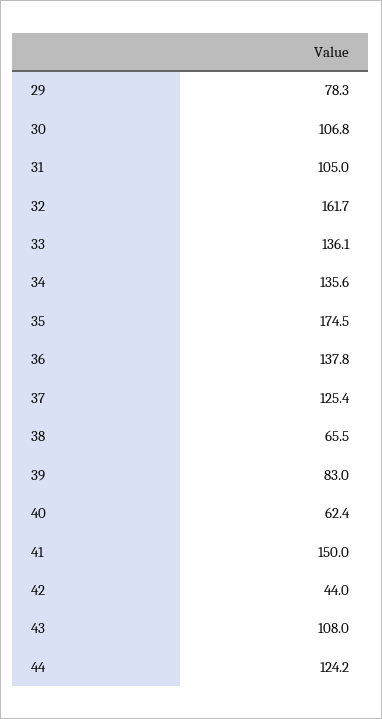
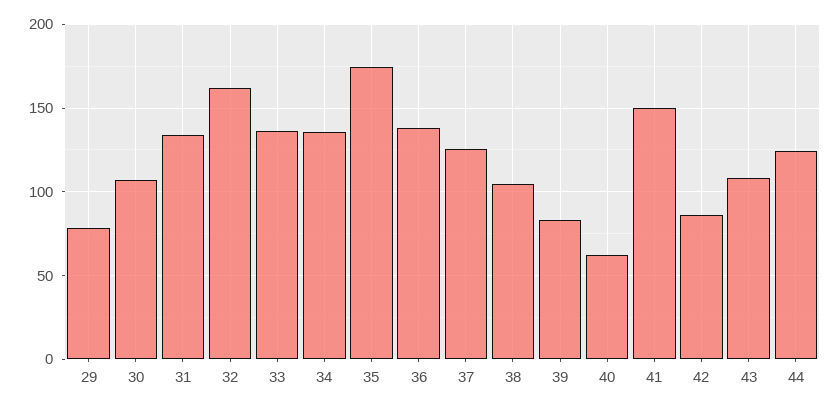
31: 105 -> 135
38: 65.5 -> 105
42: 44 -> 85

